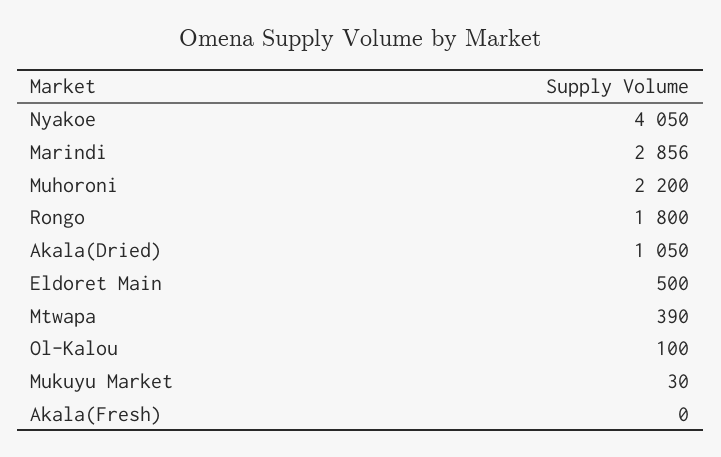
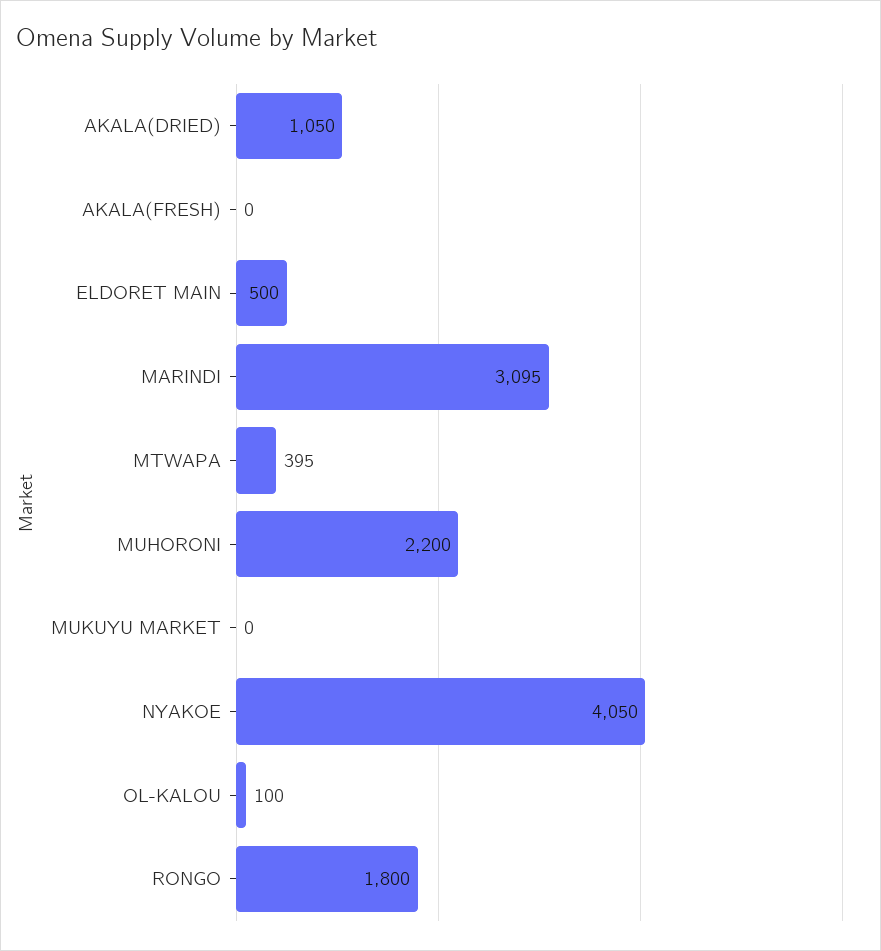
Marindi: 2856 -> 3095
Mtwapa: 390 -> 395
Mukuyu Market: 30 -> 0

